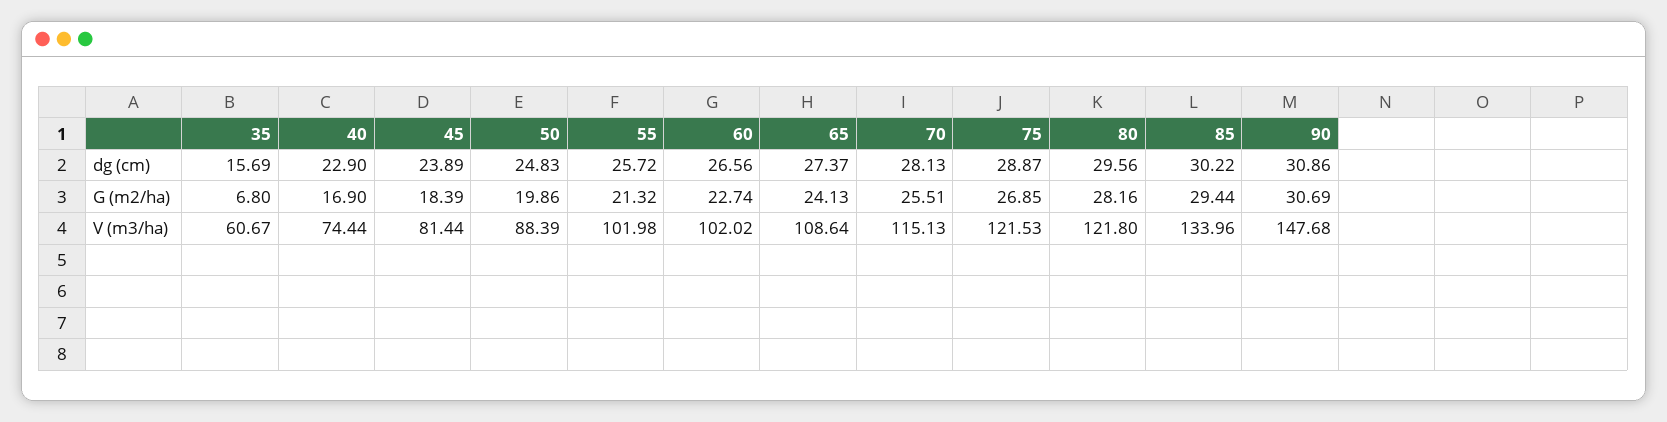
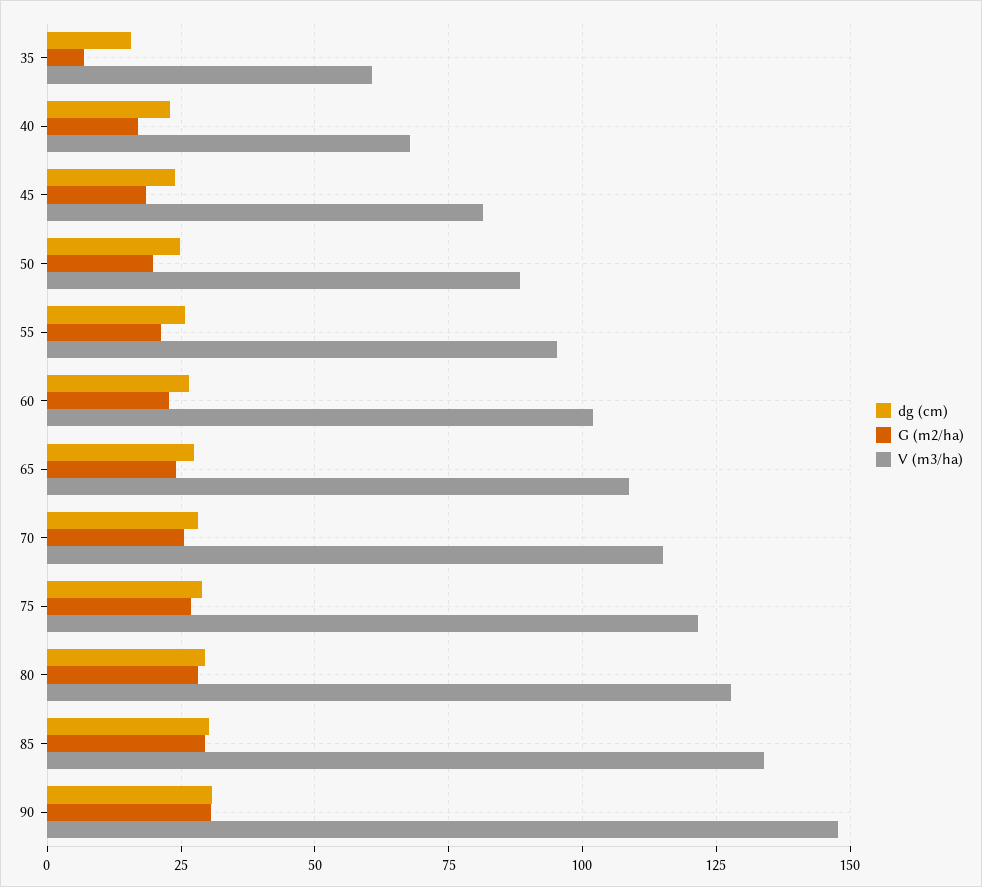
V (m3/ha), 40: 74.44 -> 67.5
V (m3/ha), 55: 101.98 -> 95
V (m3/ha), 80: 121.8 -> 127.5

